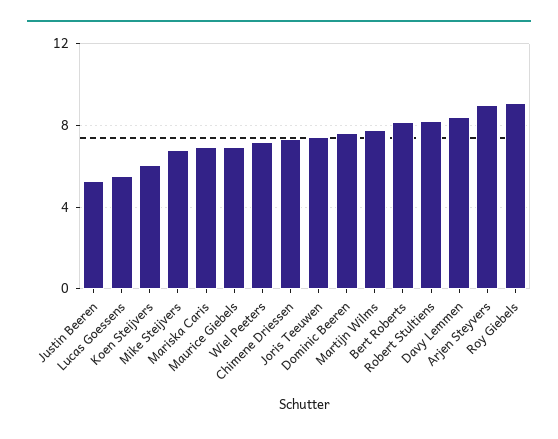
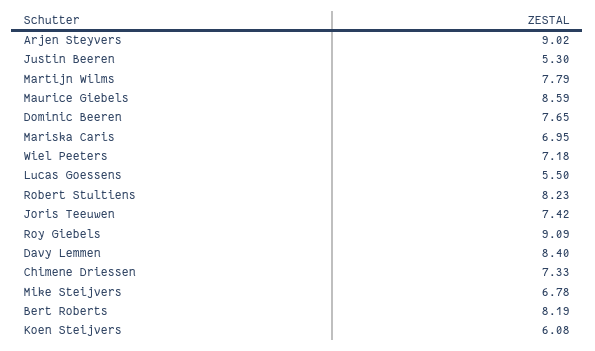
Maurice Giebels: 7 -> 8.59

